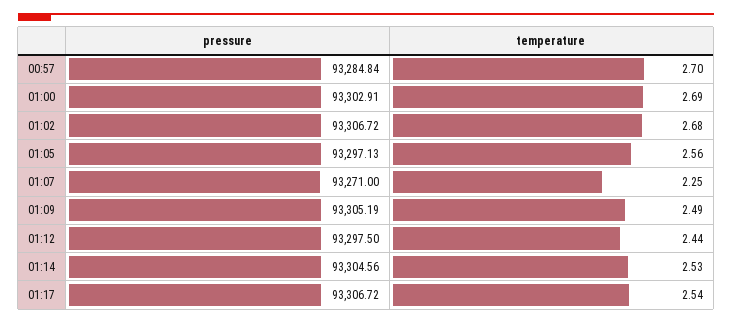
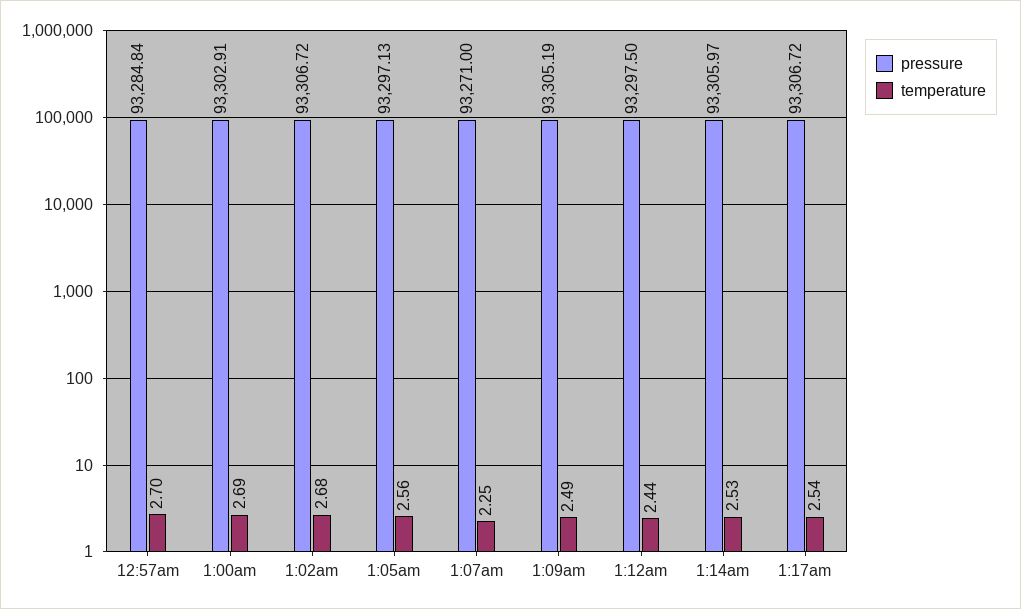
pressure, 01:14: 93304.56 -> 93305.97

